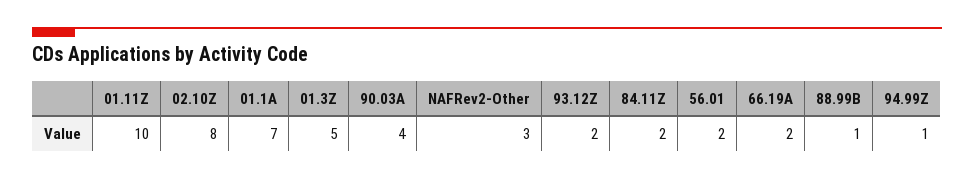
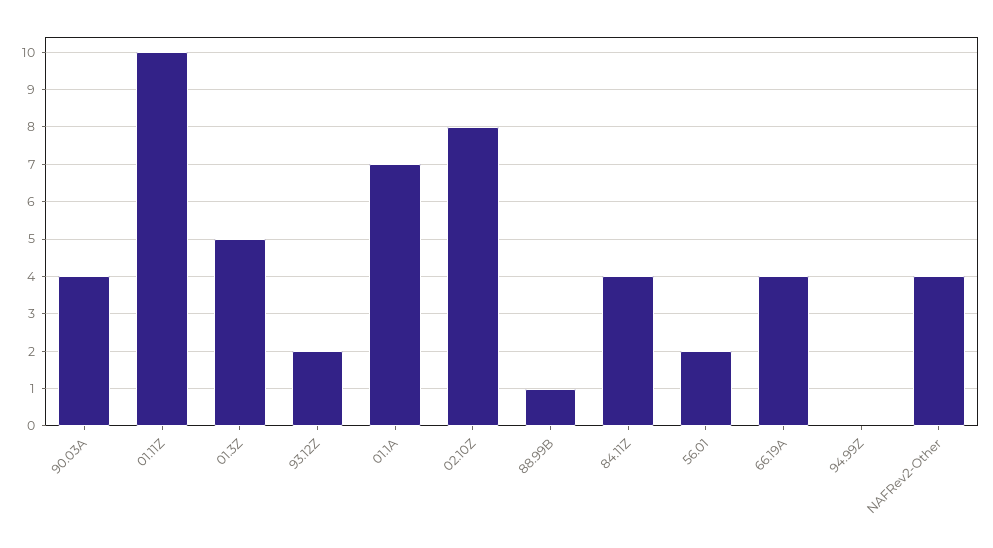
NAFRev2-Other: 3 -> 4
84.11Z: 2 -> 4
66.19A: 2 -> 4
94.99Z: 1 -> 0

